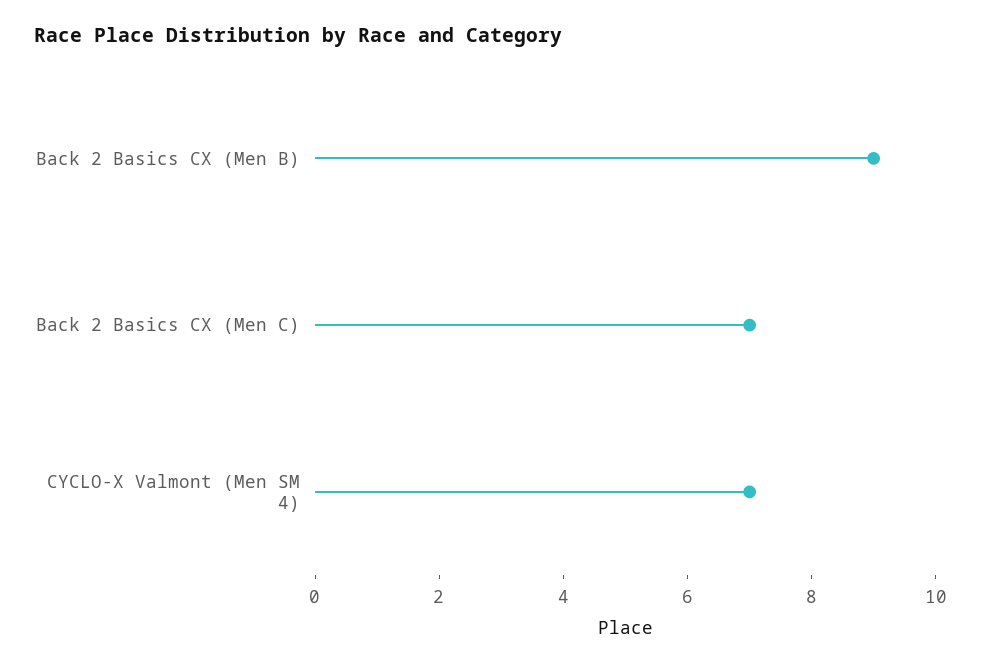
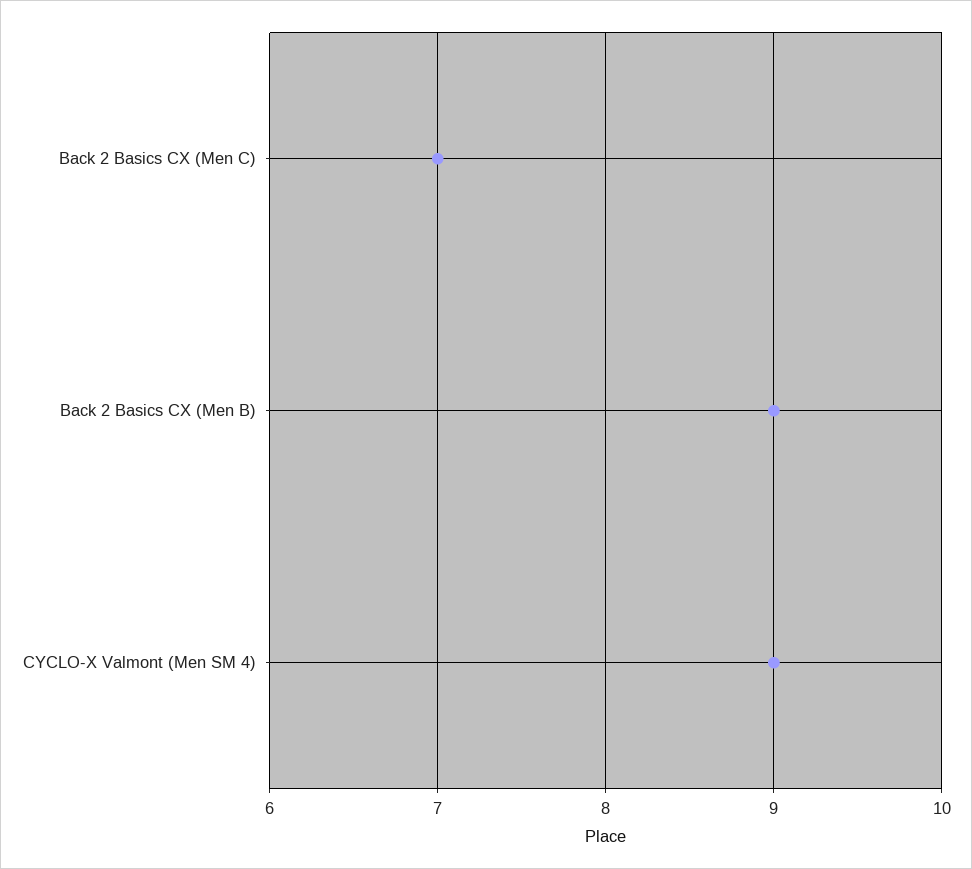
CYCLO-X Valmont (Men SM 4): 7 -> 9

